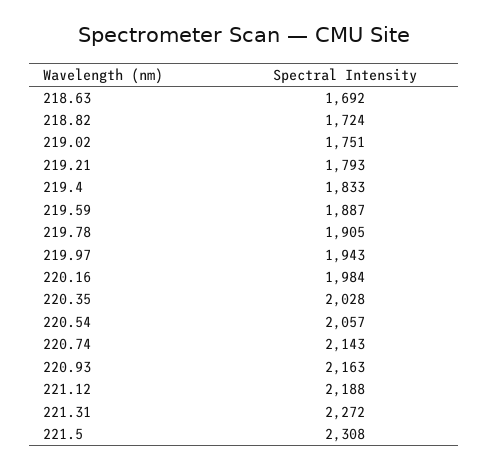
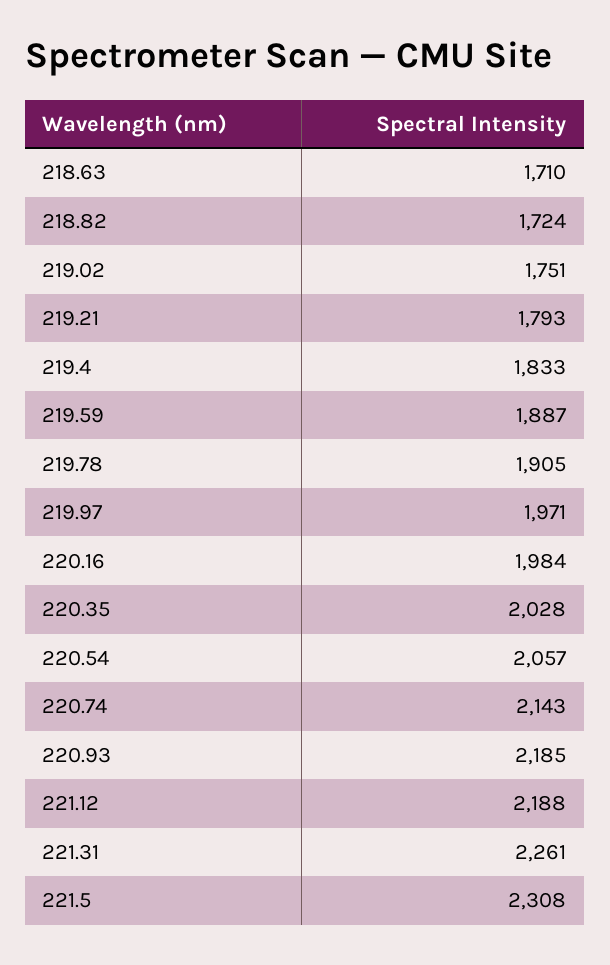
218.63: 1692 -> 1710
219.97: 1943 -> 1971
220.93: 2163 -> 2185
221.31: 2272 -> 2261

